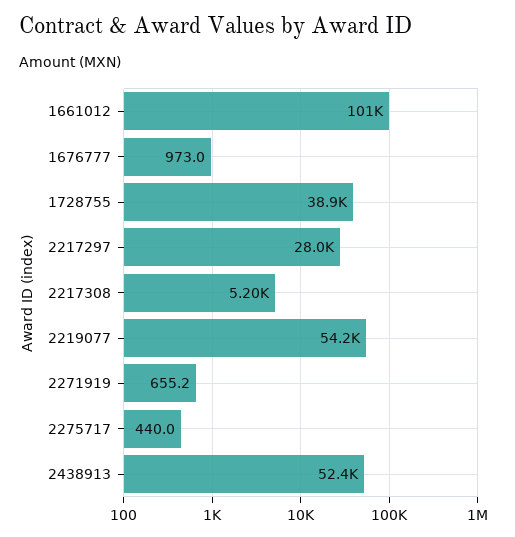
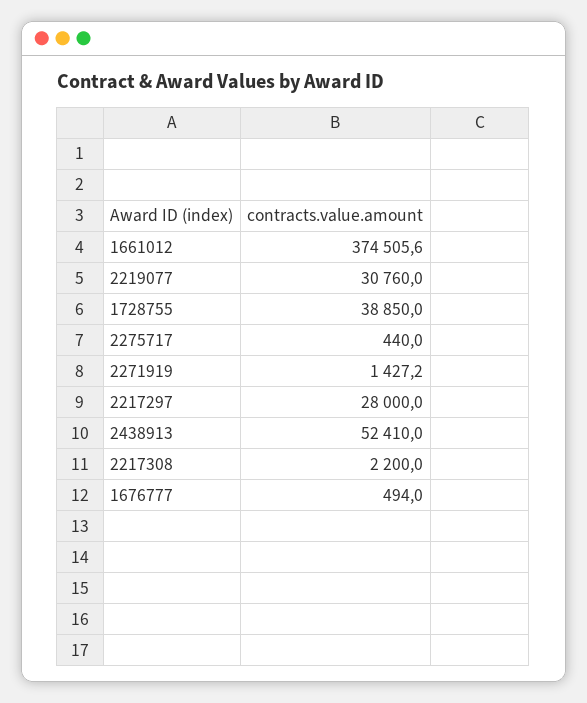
1661012: 101000 -> 374505.6
1676777: 973 -> 494
2217308: 5200 -> 2200
2219077: 54200 -> 30760
2271919: 655.2 -> 1427.2

